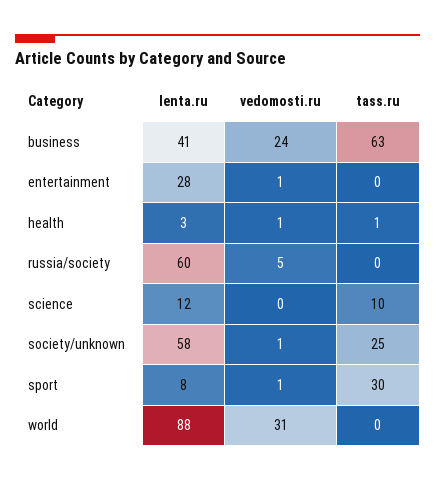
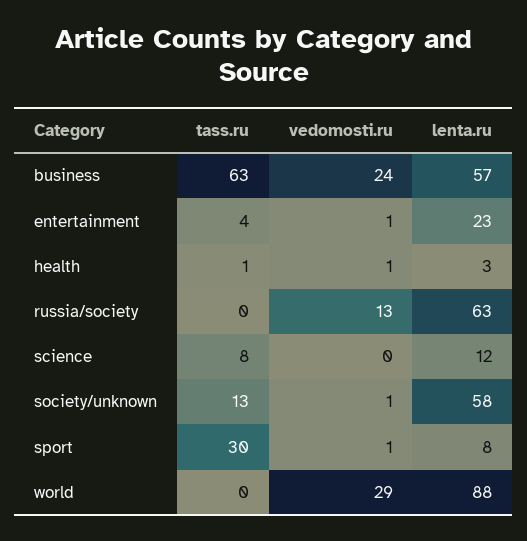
lenta.ru, business: 41 -> 57
lenta.ru, entertainment: 28 -> 23
tass.ru, entertainment: 0 -> 4
lenta.ru, russia/society: 60 -> 63
vedomosti.ru, russia/society: 5 -> 13
tass.ru, science: 10 -> 8
tass.ru, society/unknown: 25 -> 13
vedomosti.ru, world: 31 -> 29

